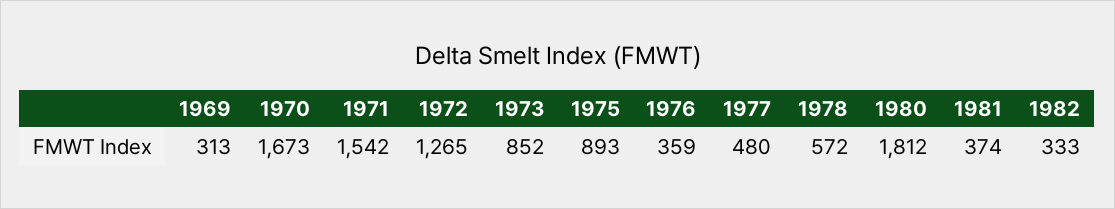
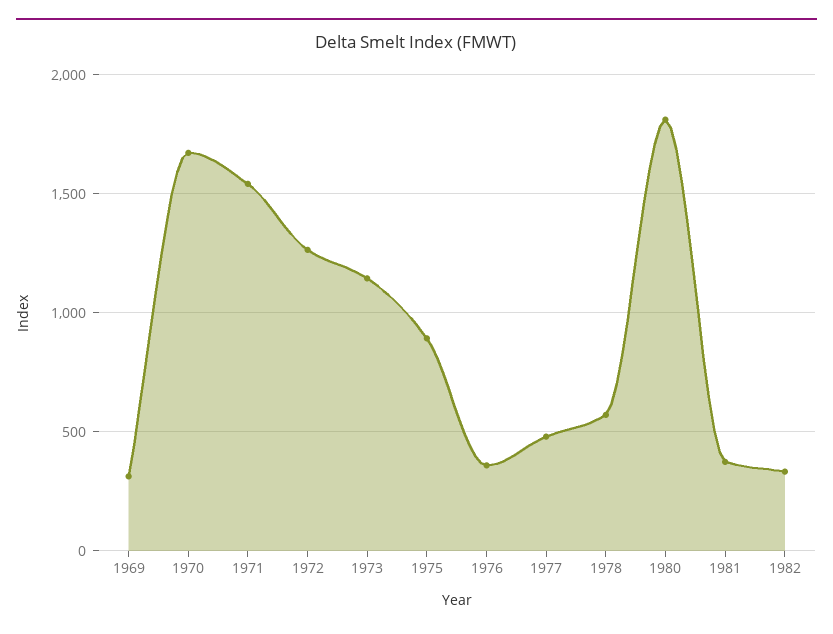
1973: 852 -> 1150

